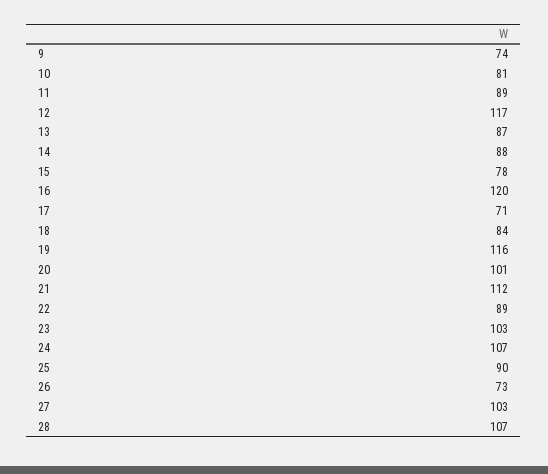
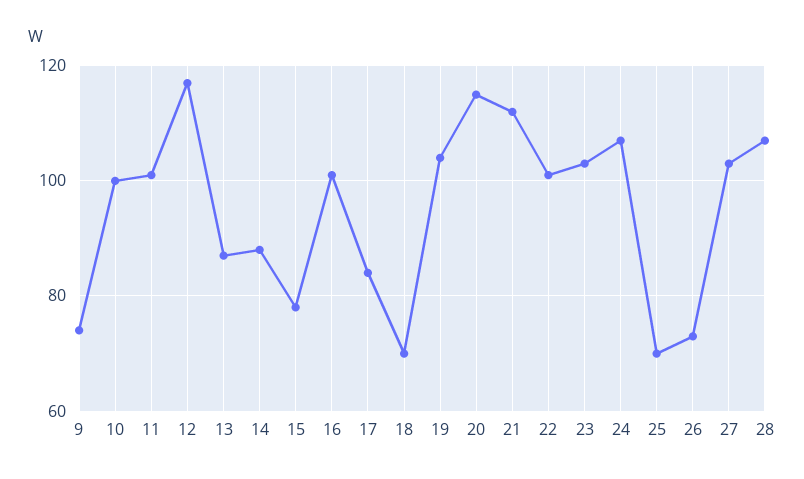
10: 81 -> 100
11: 89 -> 100
16: 120 -> 100
17: 71 -> 85
18: 84 -> 70
19: 116 -> 105
20: 101 -> 115
22: 89 -> 100
25: 90 -> 70

